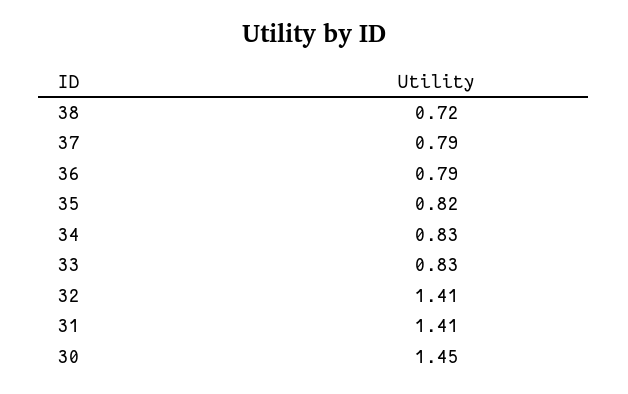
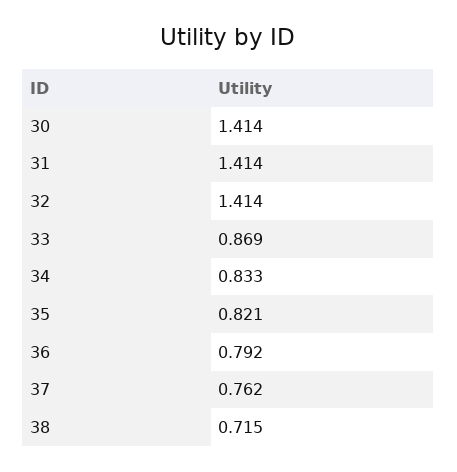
37: 0.79 -> 0.762
33: 0.83 -> 0.869
30: 1.45 -> 1.414

